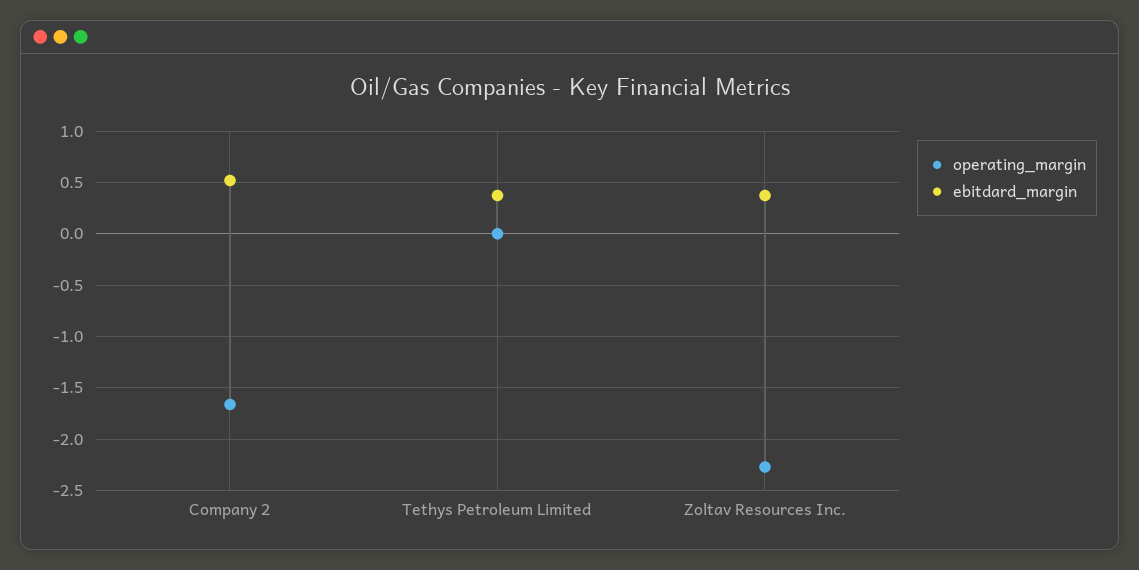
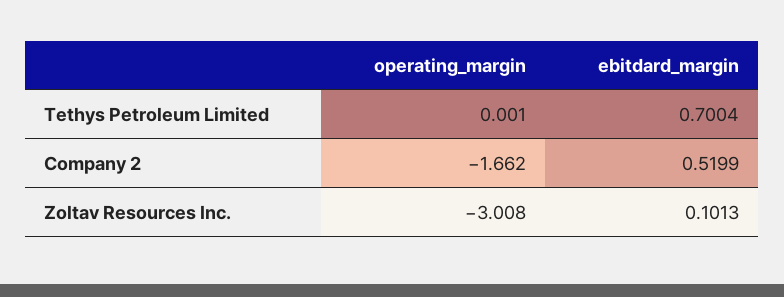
ebitdard_margin, Tethys Petroleum Limited: 0.4 -> 0.7004
operating_margin, Zoltav Resources Inc.: -2.3 -> -3.008
ebitdard_margin, Zoltav Resources Inc.: 0.4 -> 0.1013

